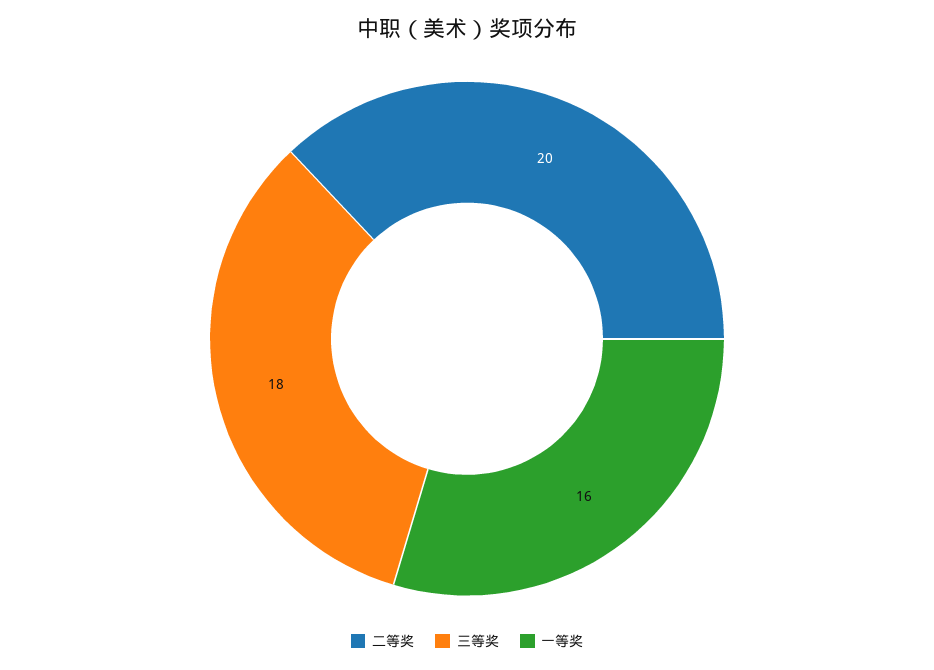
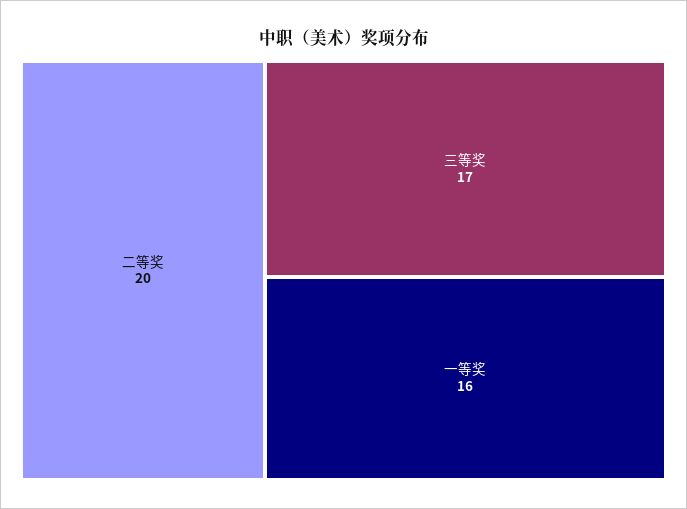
三等奖: 18 -> 17

